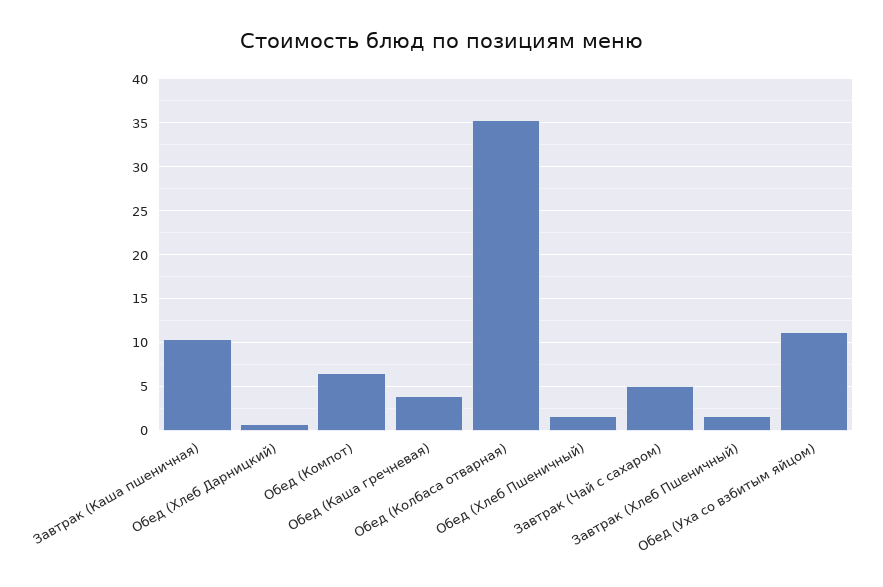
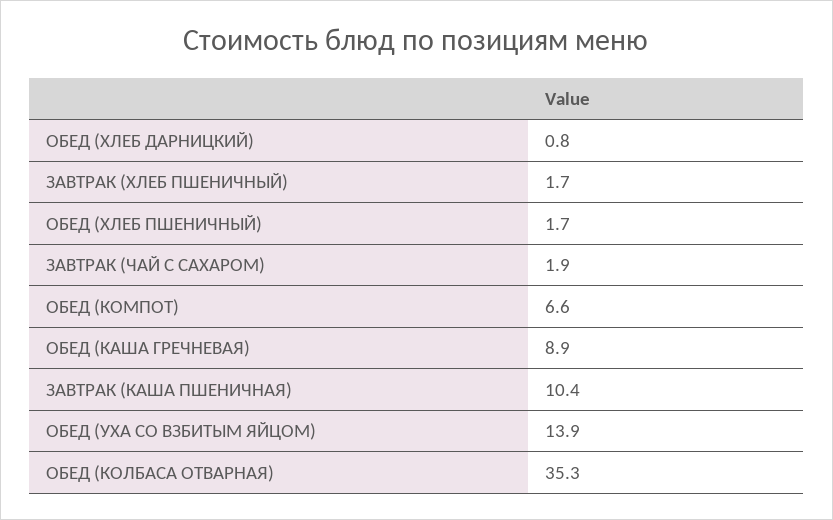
Обед (Каша гречневая): 4 -> 8.9
Завтрак (Чай с сахаром): 5 -> 1.9
Обед (Уха со взбитым яйцом): 11 -> 13.9

